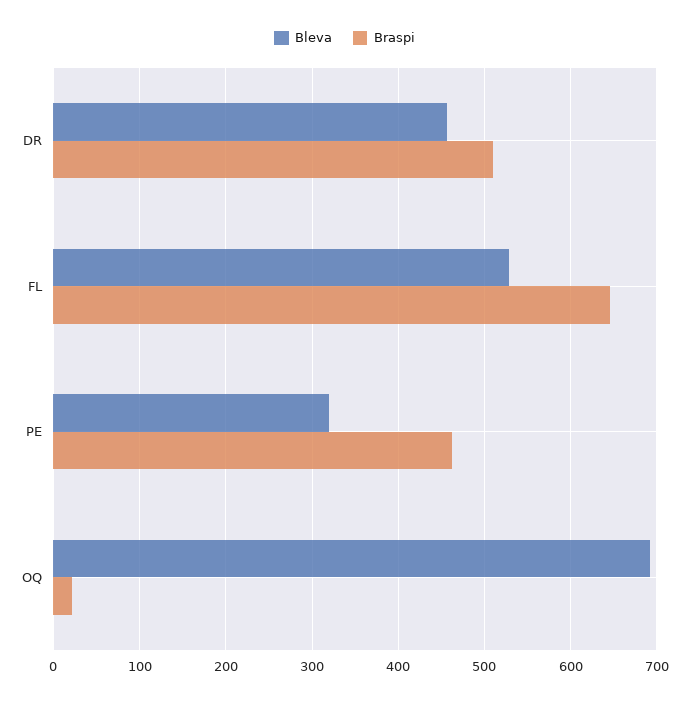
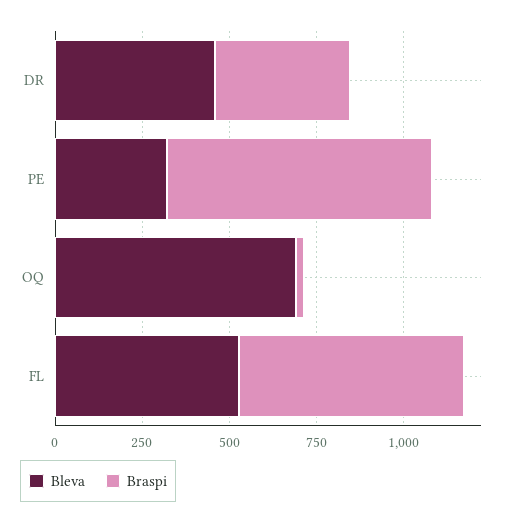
Braspi, DR: 510 -> 400
Braspi, PE: 460 -> 750

